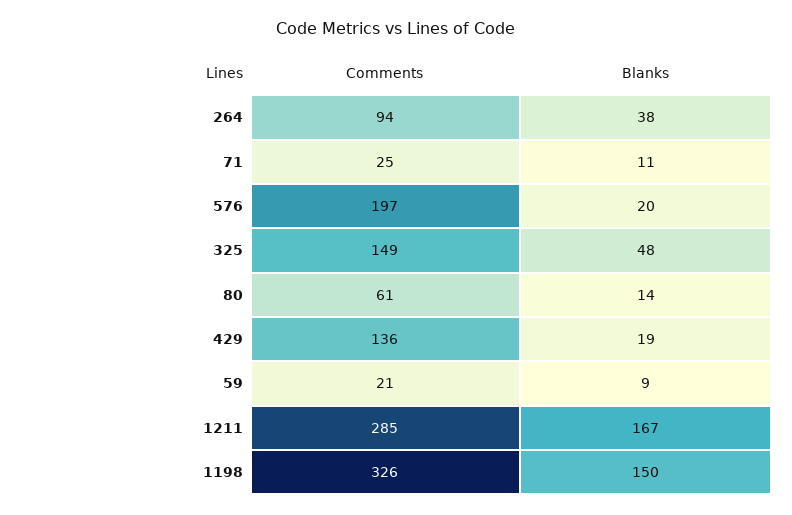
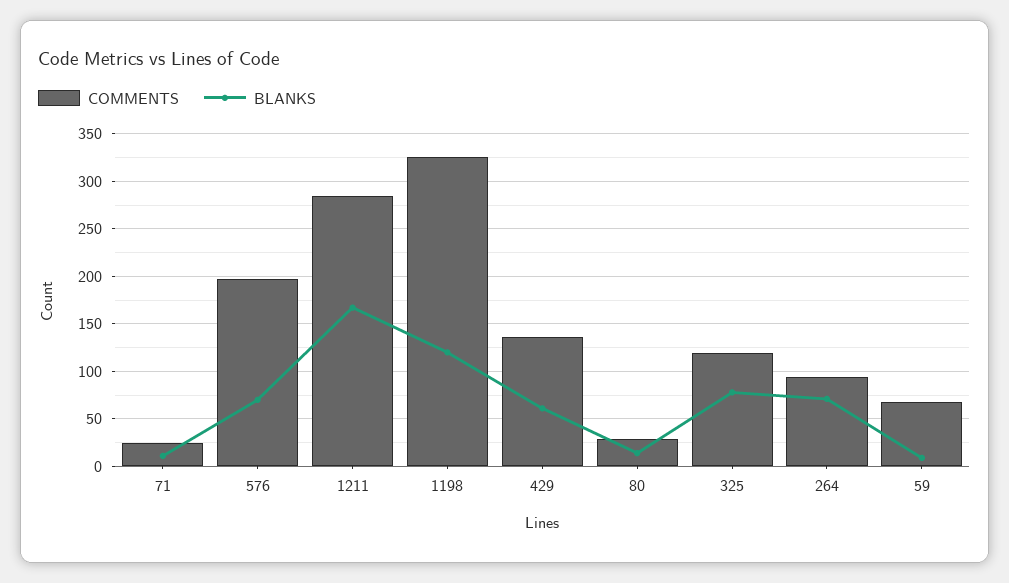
Blanks, 264: 38 -> 70
Blanks, 576: 20 -> 70
Comments, 325: 149 -> 120
Blanks, 325: 48 -> 80
Comments, 80: 61 -> 30
Blanks, 429: 19 -> 60
Comments, 59: 21 -> 70
Blanks, 1198: 150 -> 120

